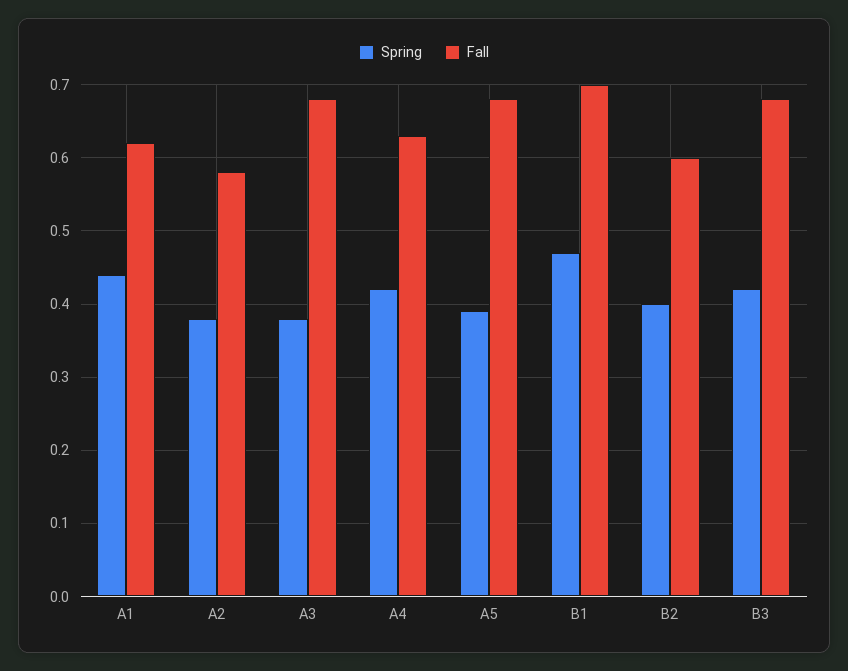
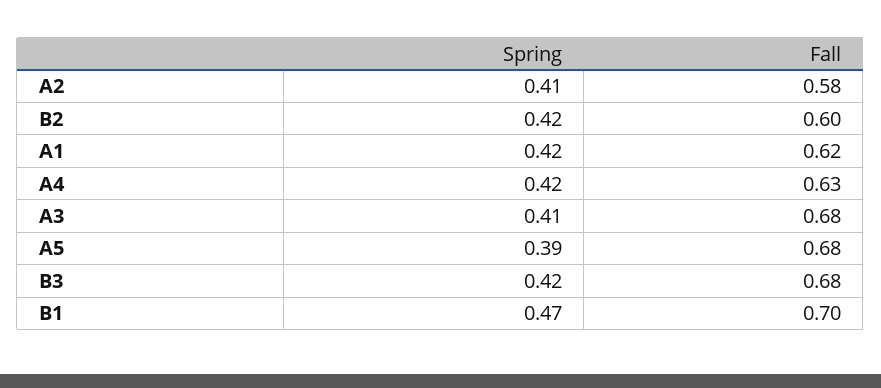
Spring, A1: 0.44 -> 0.42
Spring, A2: 0.38 -> 0.41
Spring, A3: 0.38 -> 0.41
Spring, B2: 0.4 -> 0.42

